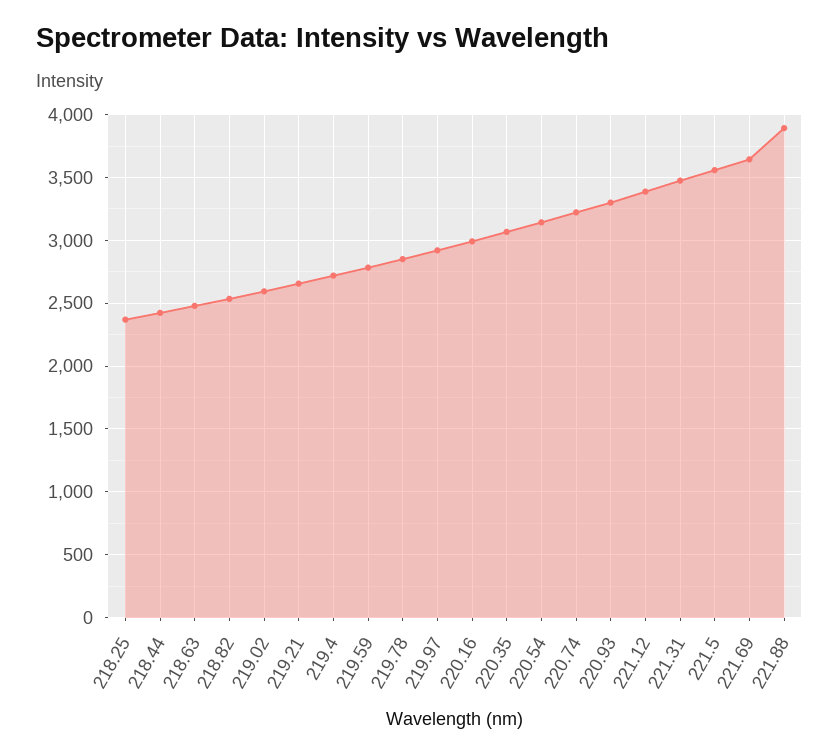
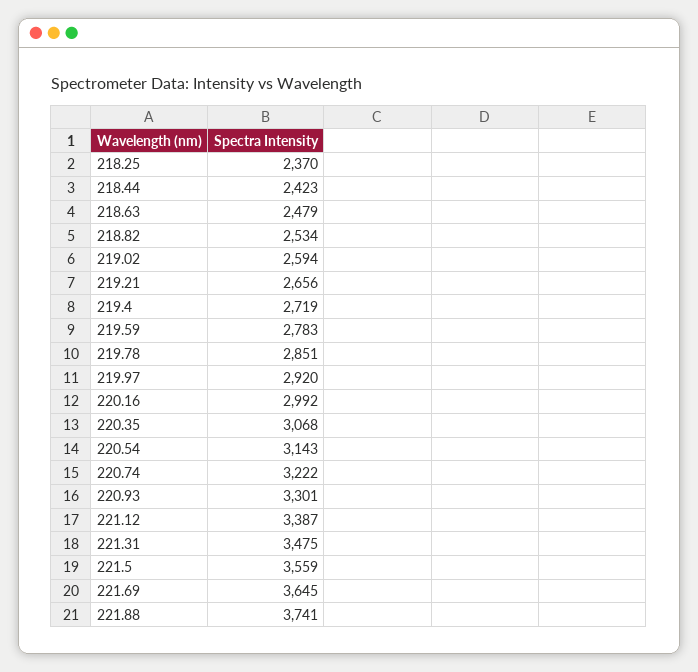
221.88: 3900 -> 3741

